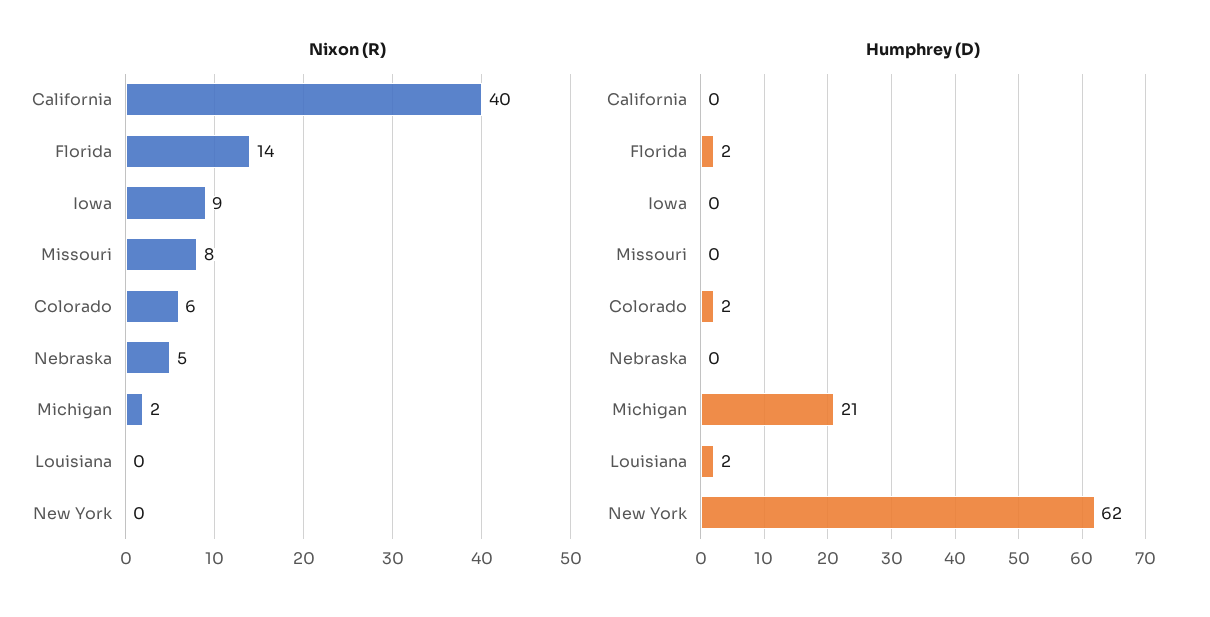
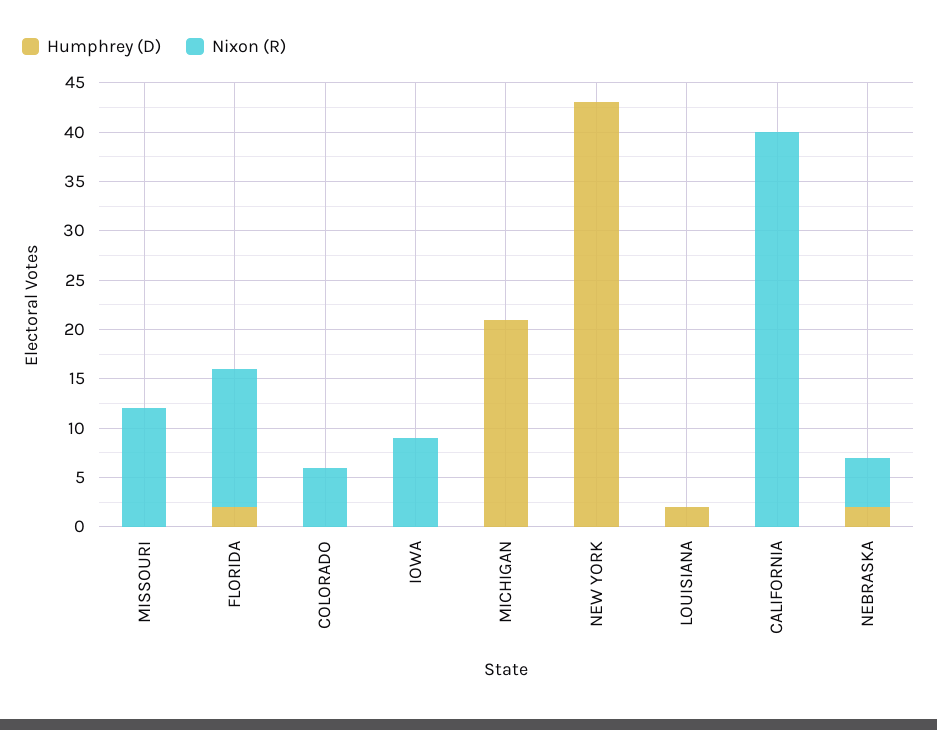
Nixon (R), Missouri: 8 -> 12
Nixon (R), Michigan: 2 -> 0
Humphrey (D), Colorado: 2 -> 0
Humphrey (D), Nebraska: 0 -> 2
Humphrey (D), New York: 62 -> 43

